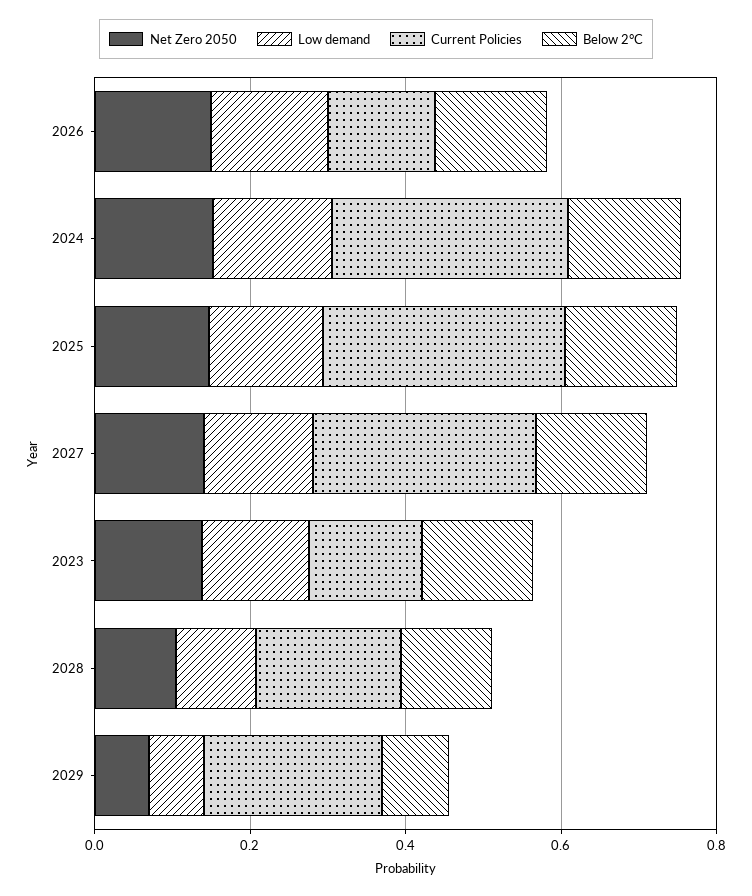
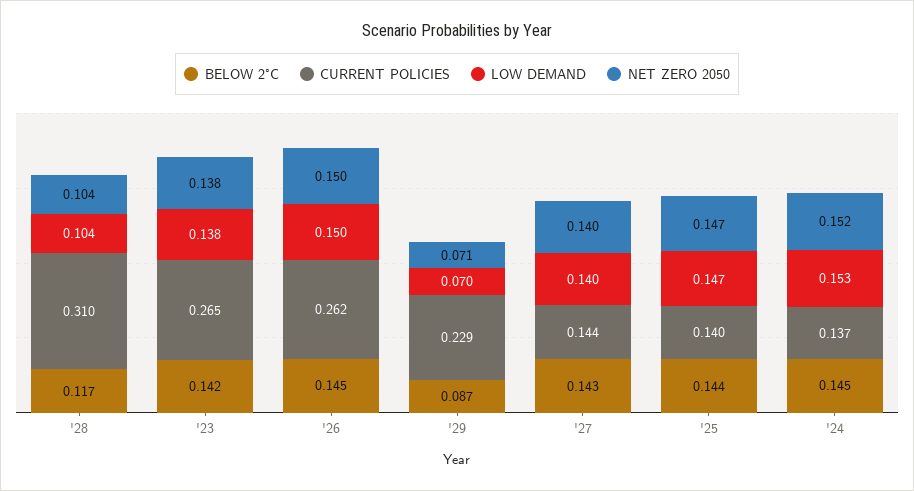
Current Policies, 2026: 0.15 -> 0.262
Current Policies, 2024: 0.3 -> 0.137
Current Policies, 2025: 0.3 -> 0.14
Current Policies, 2027: 0.3 -> 0.144
Current Policies, 2023: 0.15 -> 0.265
Current Policies, 2028: 0.2 -> 0.31

